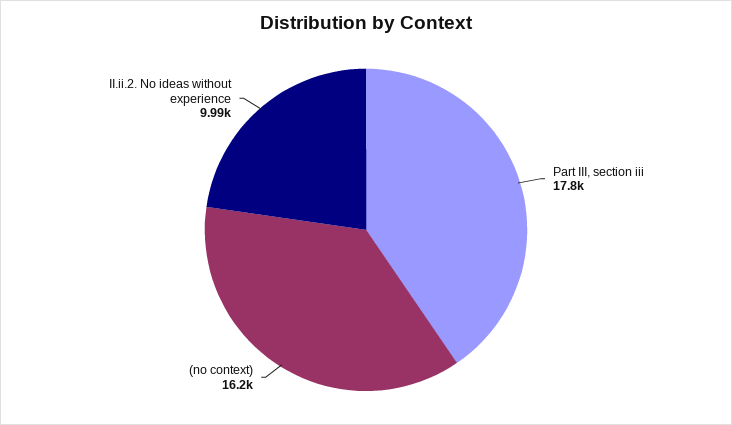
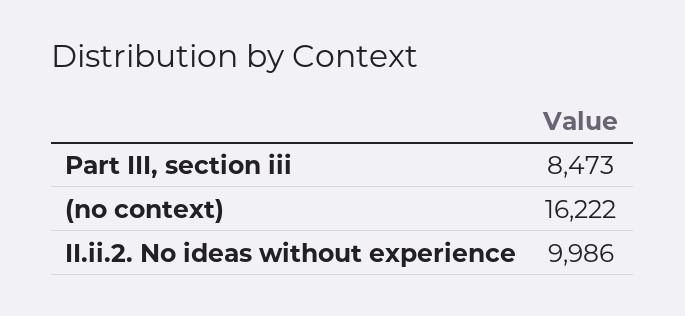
Part III, section iii: 17800 -> 8473

